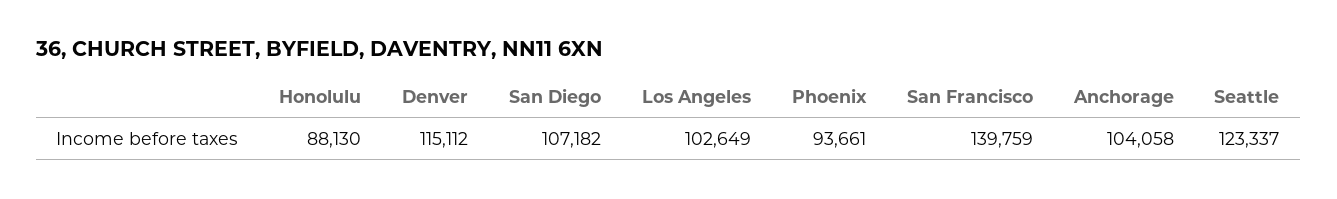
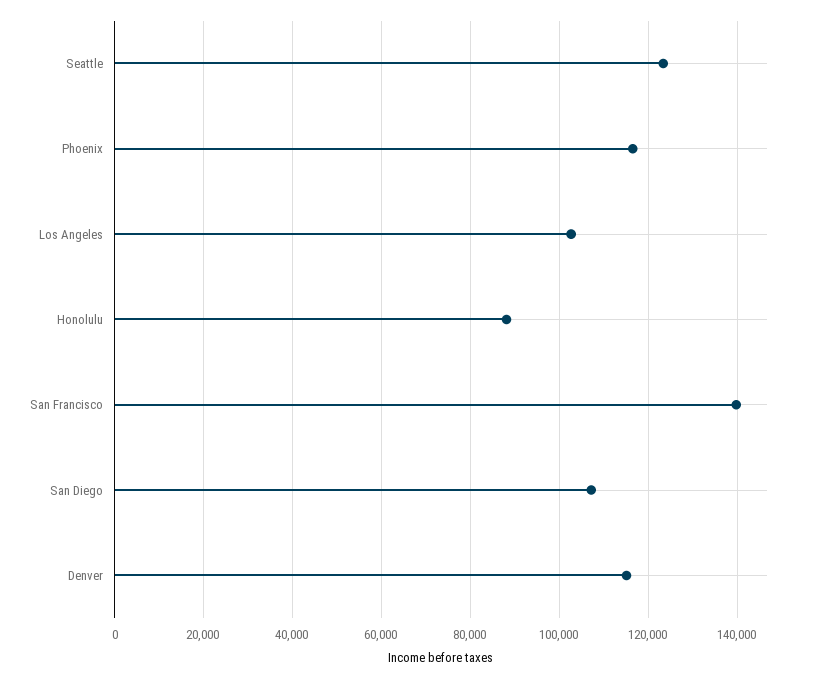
Phoenix: 93661 -> 116000
Anchorage: 104058 -> none

